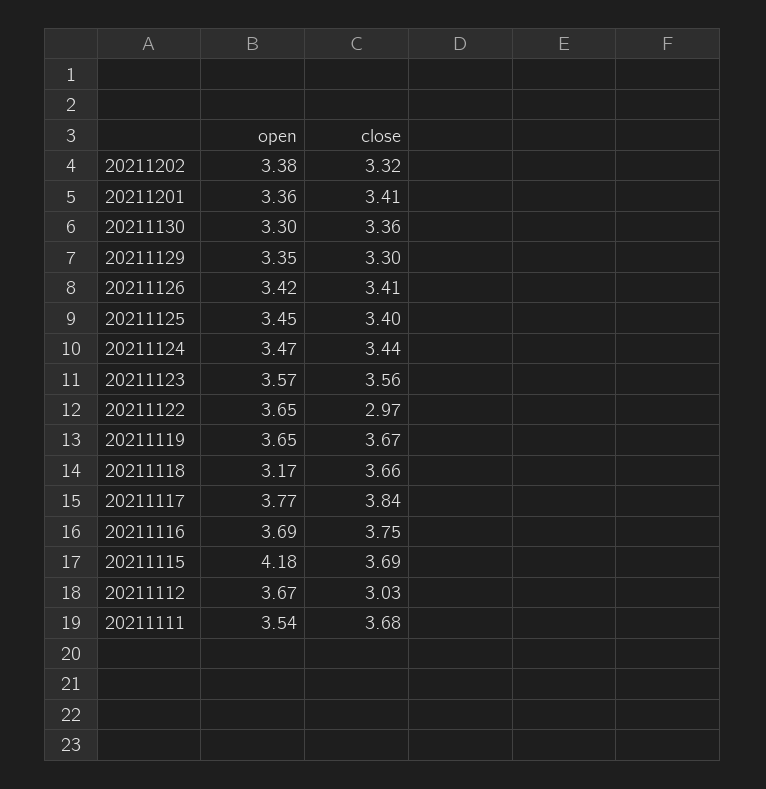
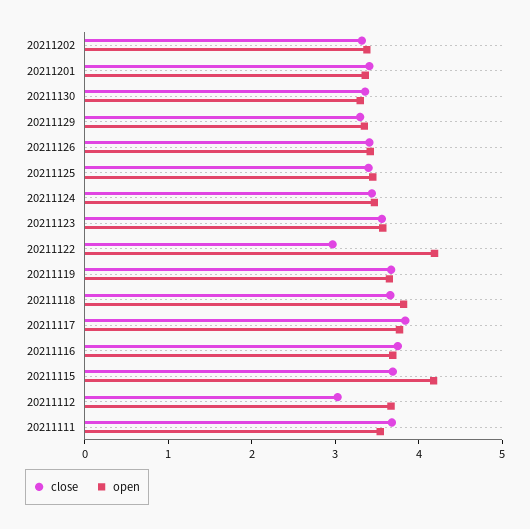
open, 20211122: 3.65 -> 4.2
open, 20211118: 3.17 -> 3.8

